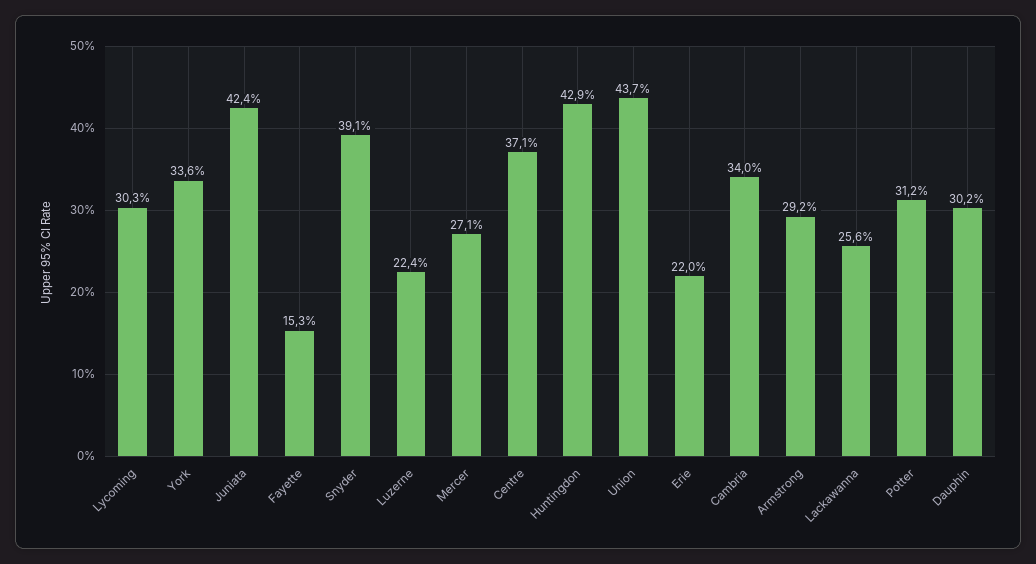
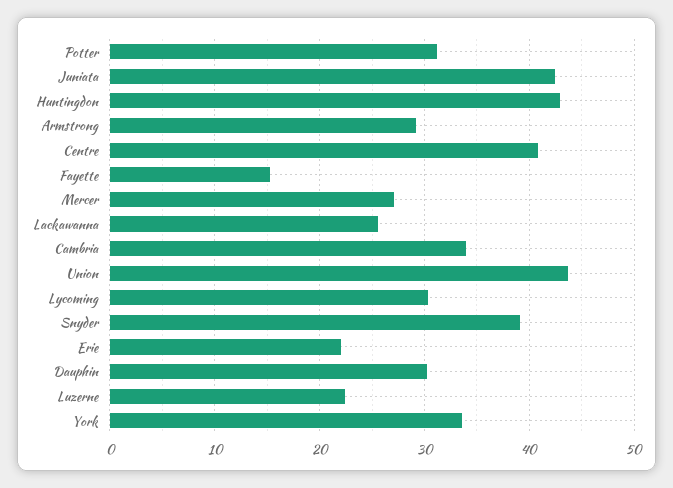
Centre: 37.1 -> 41

